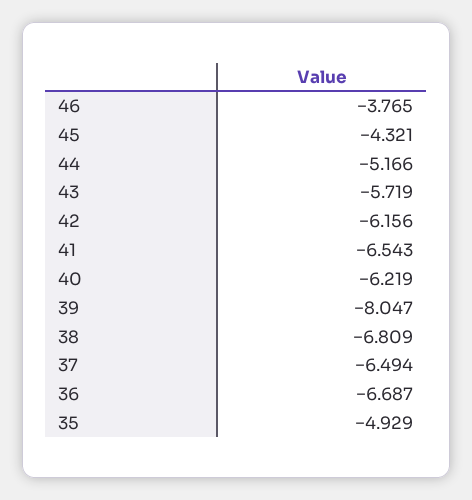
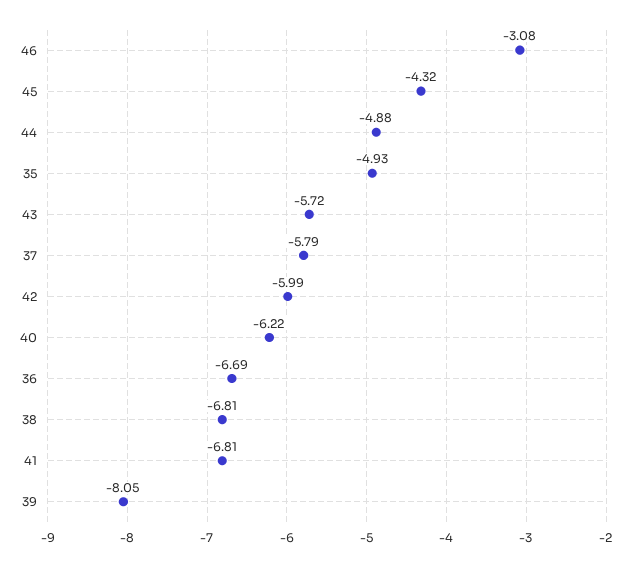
46: -3.765 -> -3.08
44: -5.166 -> -4.88
42: -6.156 -> -5.99
41: -6.543 -> -6.81
37: -6.494 -> -5.79

